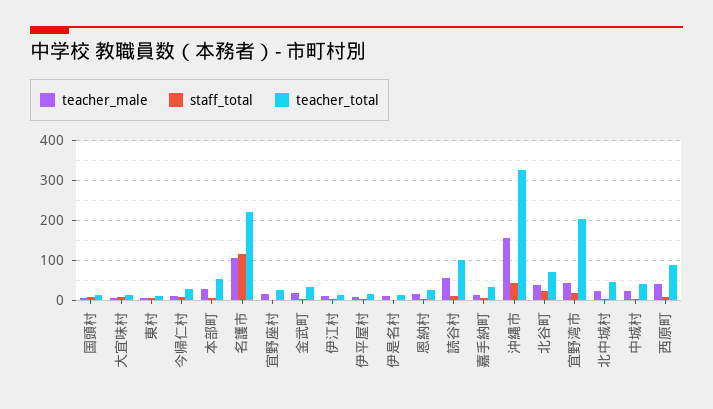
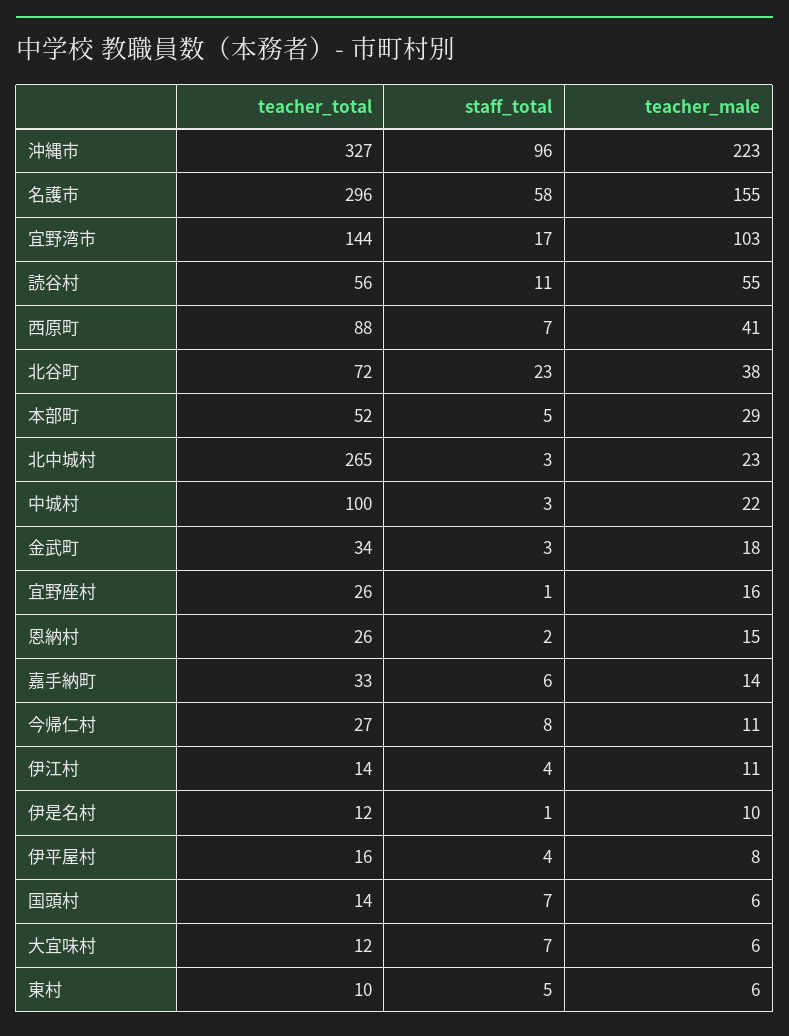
teacher_male, 名護市: 100 -> 155
staff_total, 名護市: 120 -> 58
teacher_total, 名護市: 220 -> 296
teacher_total, 読谷村: 100 -> 56
teacher_male, 沖縄市: 160 -> 223
staff_total, 沖縄市: 40 -> 96
teacher_male, 宜野湾市: 40 -> 103
teacher_total, 宜野湾市: 200 -> 144
teacher_total, 北中城村: 40 -> 265
teacher_total, 中城村: 40 -> 100

